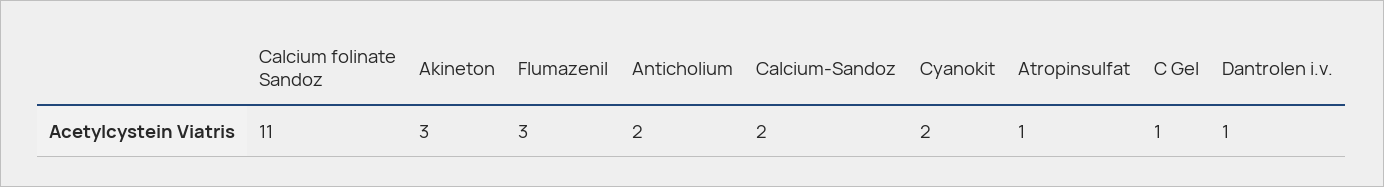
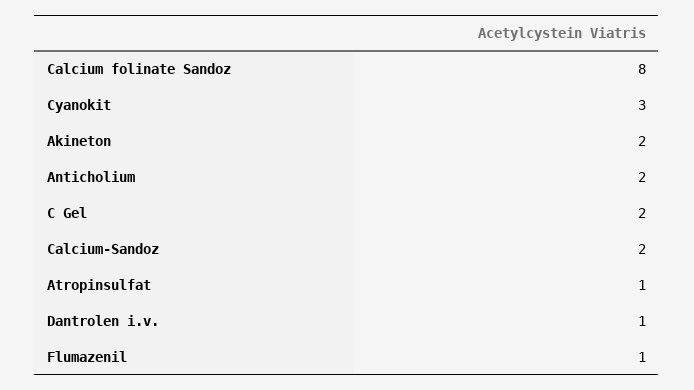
Calcium folinate Sandoz: 11 -> 8
Akineton: 3 -> 2
Flumazenil: 3 -> 1
Cyanokit: 2 -> 3
C Gel: 1 -> 2

